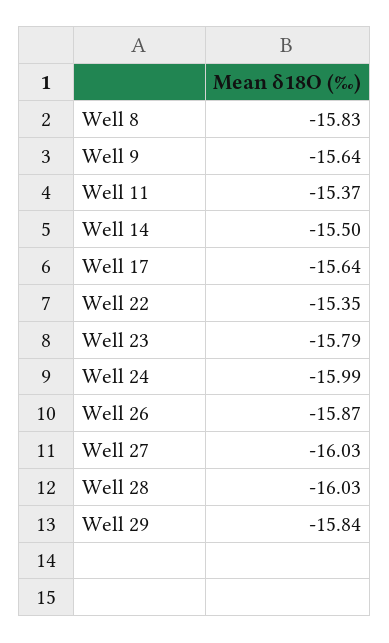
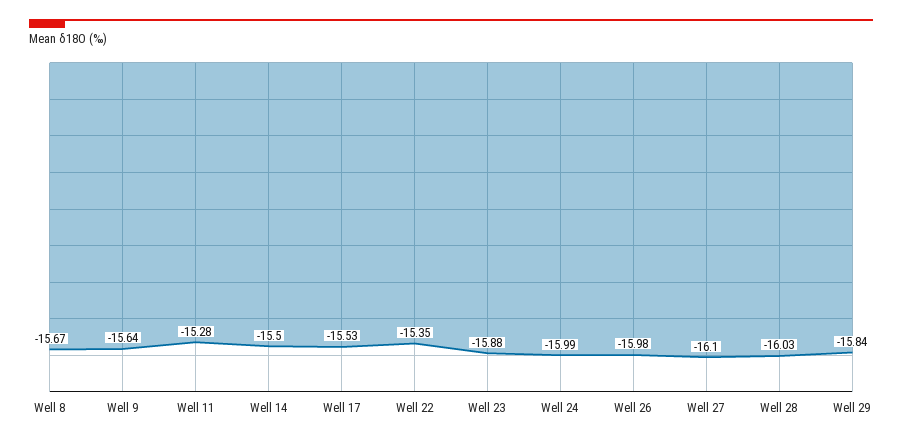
Well 8: -15.83 -> -15.67
Well 11: -15.37 -> -15.28
Well 17: -15.64 -> -15.53
Well 23: -15.79 -> -15.88
Well 26: -15.87 -> -15.98
Well 27: -16.03 -> -16.1

